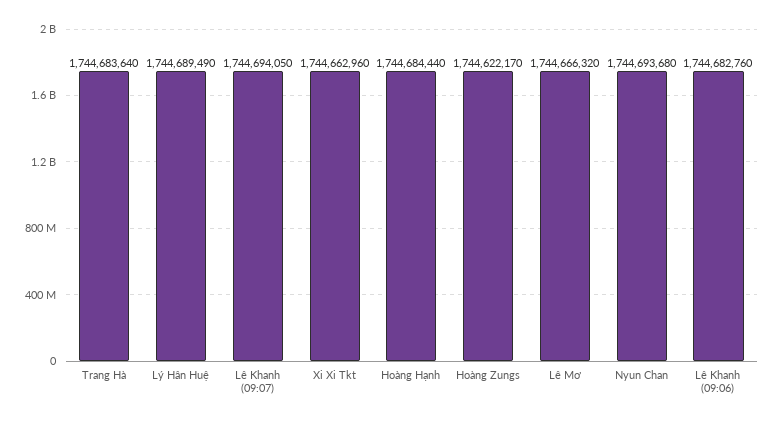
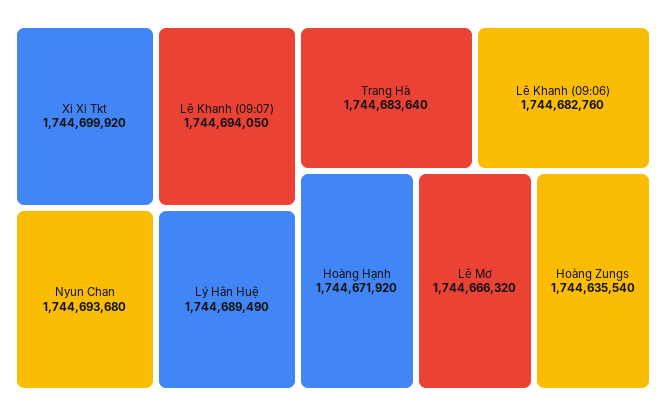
Xi Xi Tkt: 1744662960 -> 1744699920
Hoàng Hạnh: 1744684440 -> 1744671920
Hoàng Zungs: 1744622170 -> 1744635540

